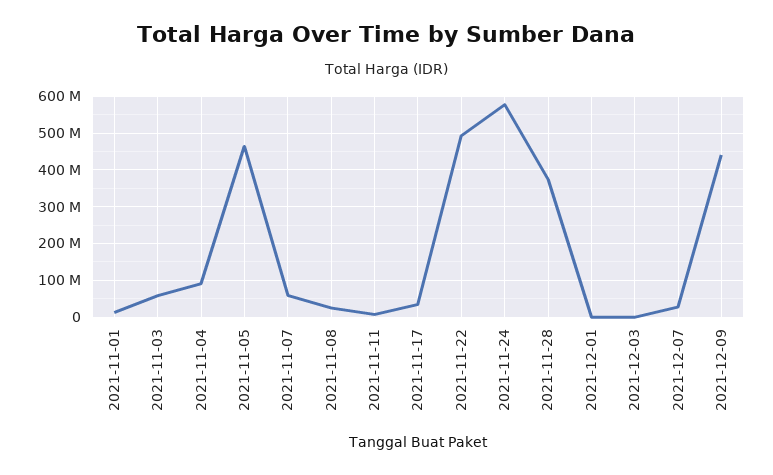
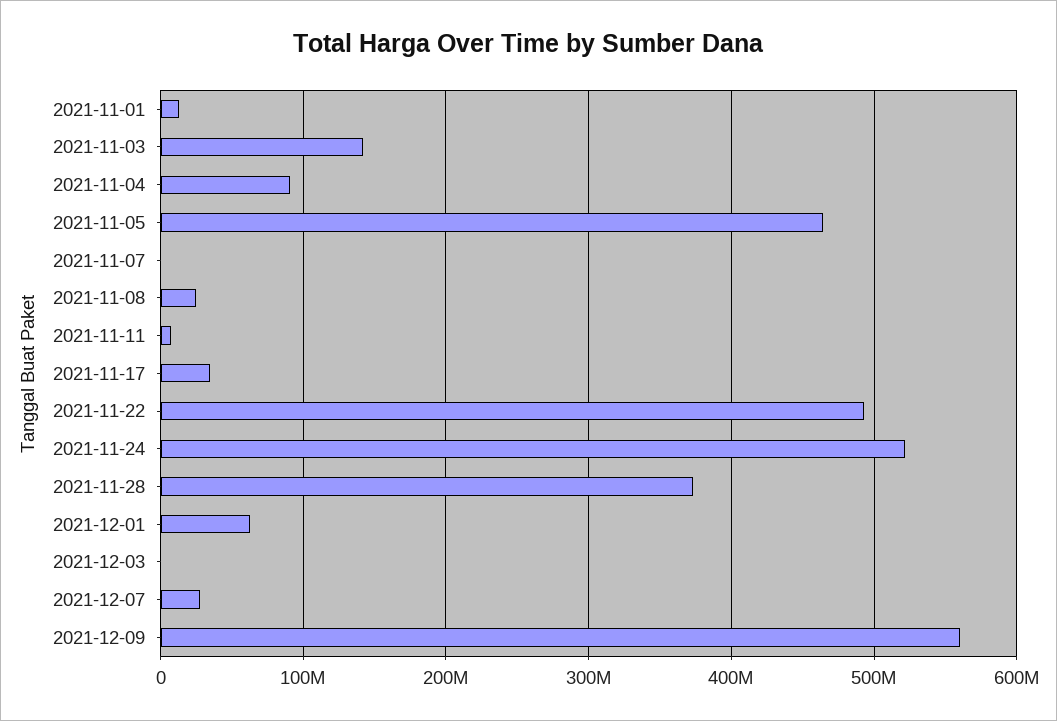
2021-11-03: 60000000 -> 140000000
2021-11-07: 60000000 -> 0
2021-11-24: 580000000 -> 520000000
2021-12-01: 0 -> 60000000
2021-12-09: 440000000 -> 560000000

